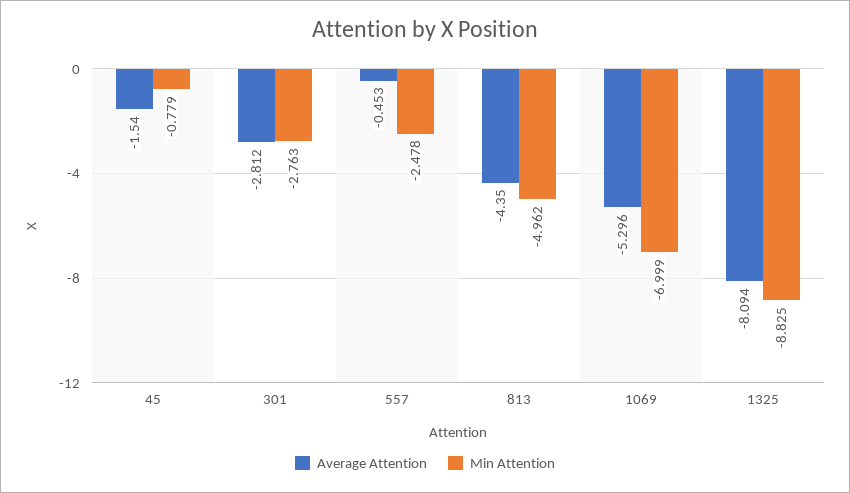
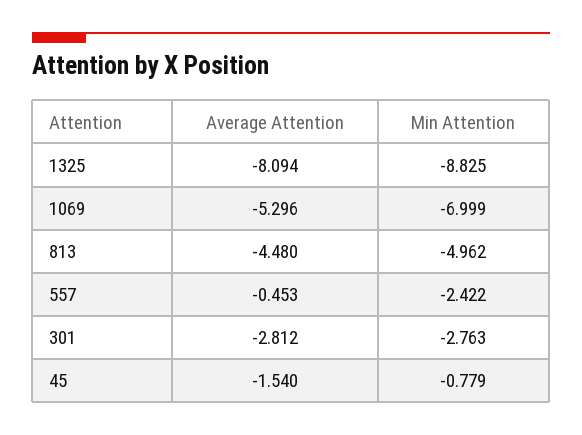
Min Attention, 557: -2.478 -> -2.422
Average Attention, 813: -4.35 -> -4.48

